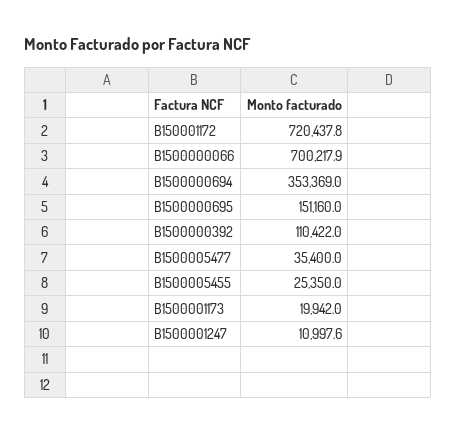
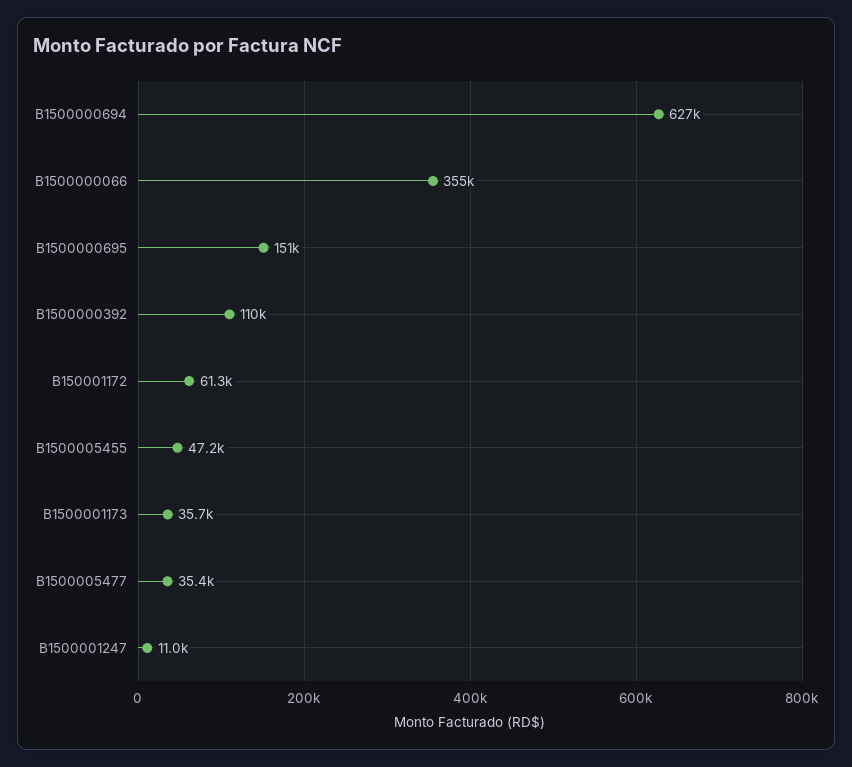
B150001172: 720437.8 -> 61300
B1500000066: 700217.9 -> 355000
B1500000694: 353369 -> 627000
B1500005455: 25350 -> 47200
B1500001173: 19942 -> 35700

